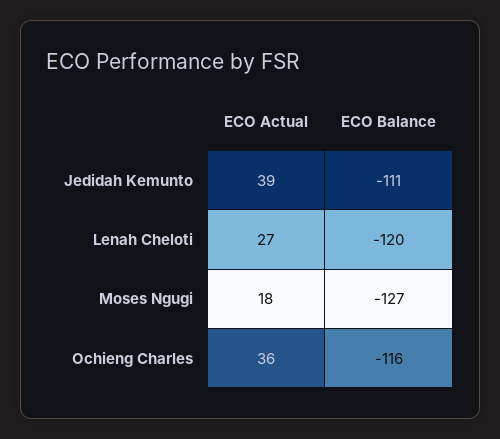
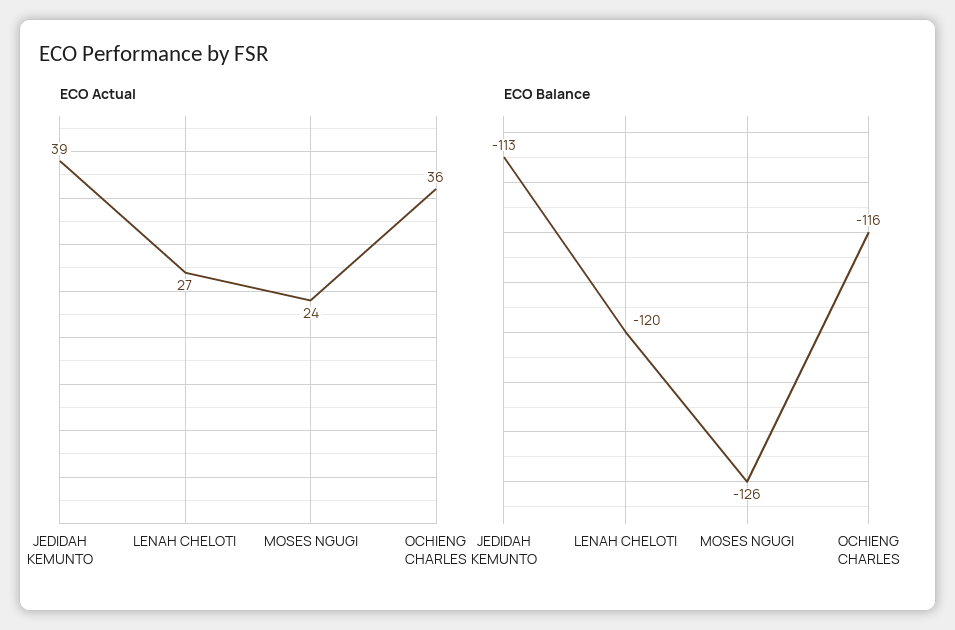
ECO Balance, Jedidah Kemunto: -111 -> -113
ECO Actual, Moses Ngugi: 18 -> 24
ECO Balance, Moses Ngugi: -127 -> -126

